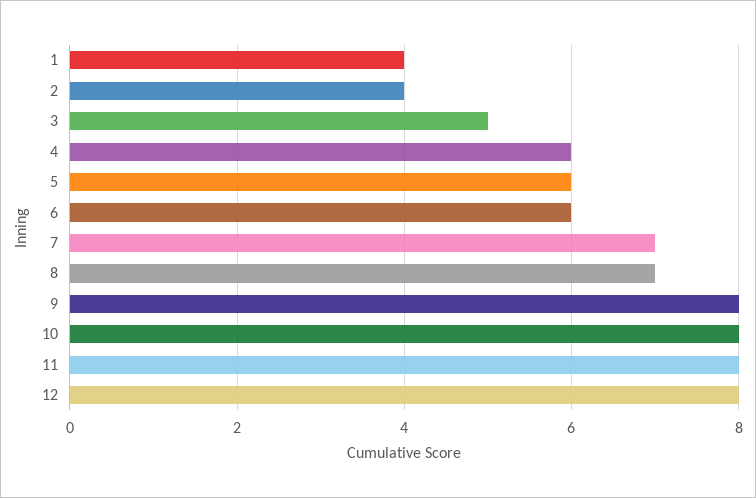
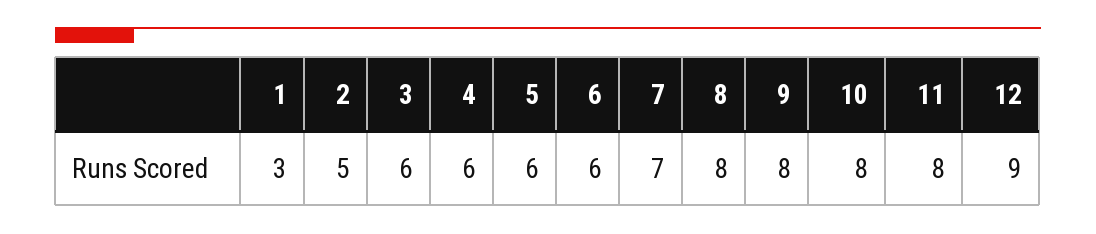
1: 4 -> 3
2: 4 -> 5
3: 5 -> 6
8: 7 -> 8
12: 8 -> 9

